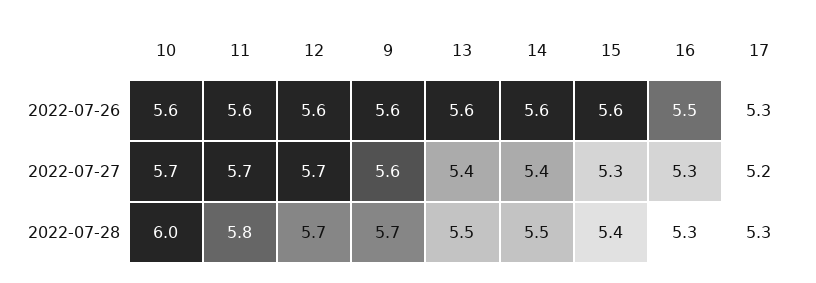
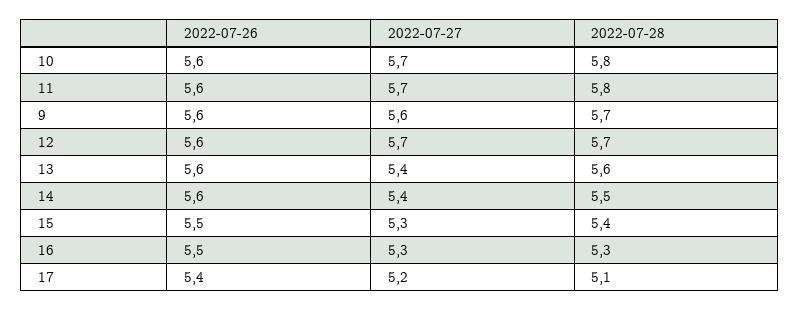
15, 2022-07-26: 5.6 -> 5.5
17, 2022-07-26: 5.3 -> 5.4
10, 2022-07-28: 6 -> 5.8
13, 2022-07-28: 5.5 -> 5.6
17, 2022-07-28: 5.3 -> 5.1

